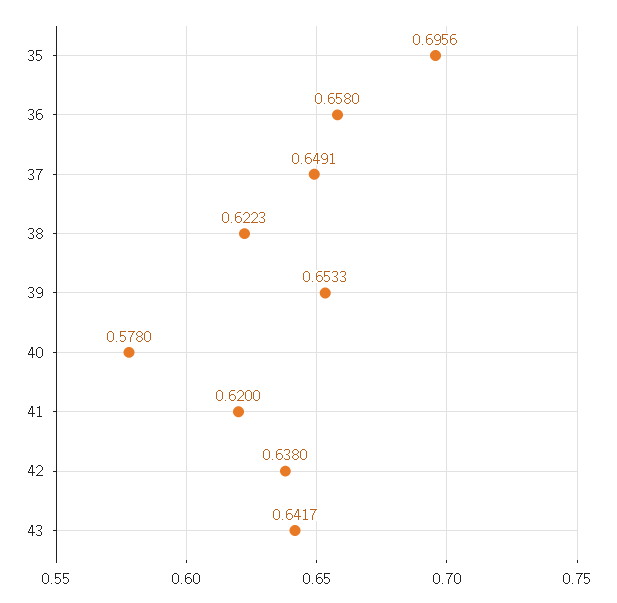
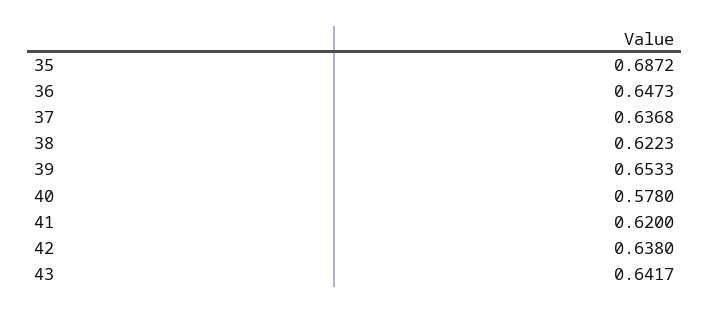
35: 0.6956 -> 0.6872
36: 0.658 -> 0.6473
37: 0.6491 -> 0.6368

